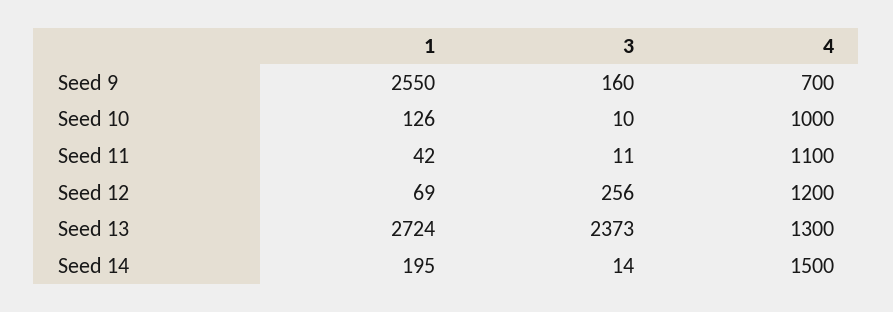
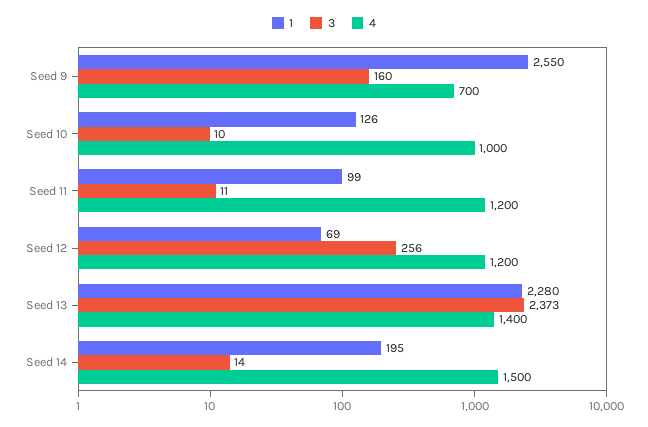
1, Seed 11: 42 -> 99
4, Seed 11: 1100 -> 1200
1, Seed 13: 2724 -> 2280
4, Seed 13: 1300 -> 1400

